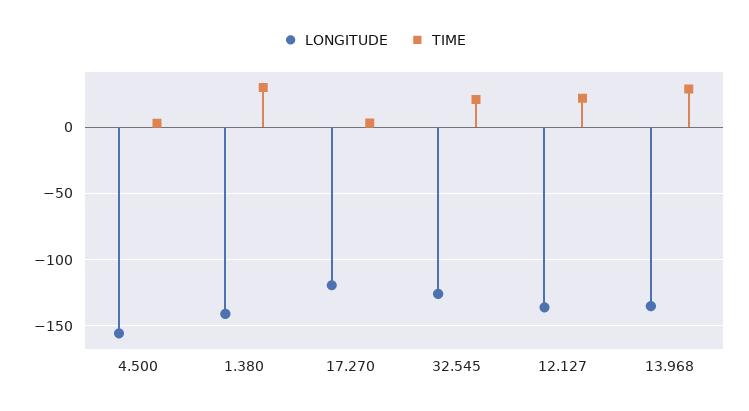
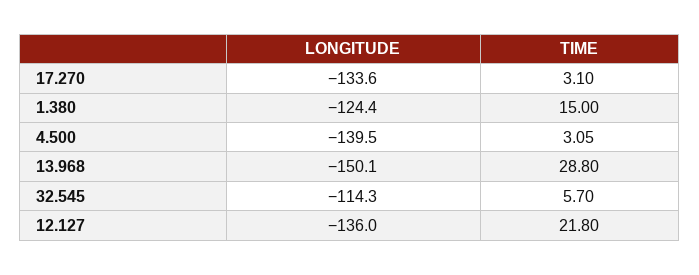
LONGITUDE, 4.500: -155 -> -139.5
LONGITUDE, 1.380: -140 -> -124.4
TIME, 1.380: 30 -> 15
LONGITUDE, 17.270: -120 -> -133.6
LONGITUDE, 32.545: -125 -> -114.3
TIME, 32.545: 20 -> 5.7
LONGITUDE, 13.968: -135 -> -150.1

